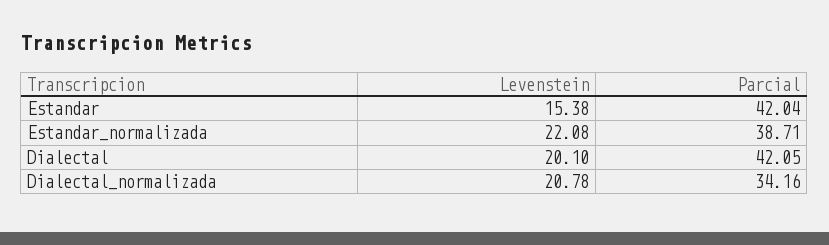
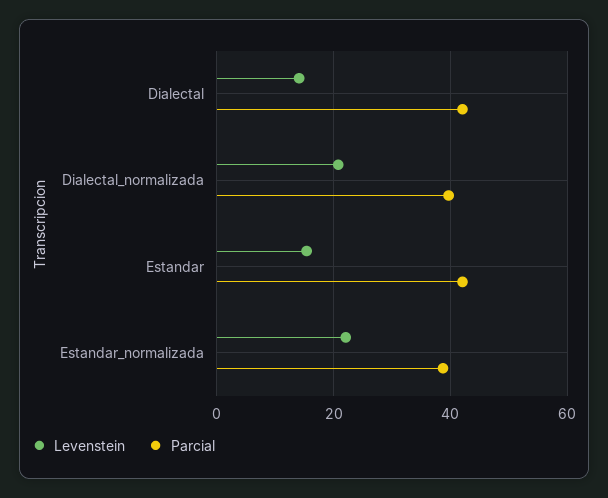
Levenstein, Dialectal: 20.1 -> 14
Parcial, Dialectal_normalizada: 34.16 -> 40

